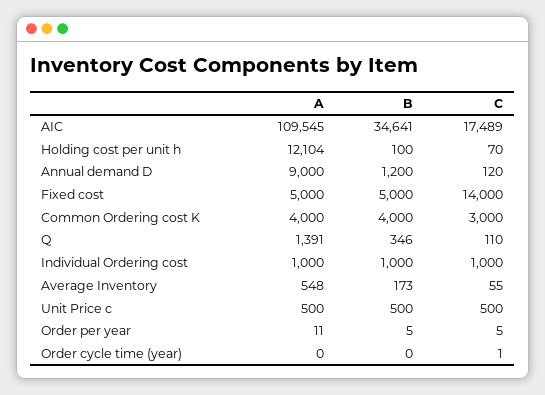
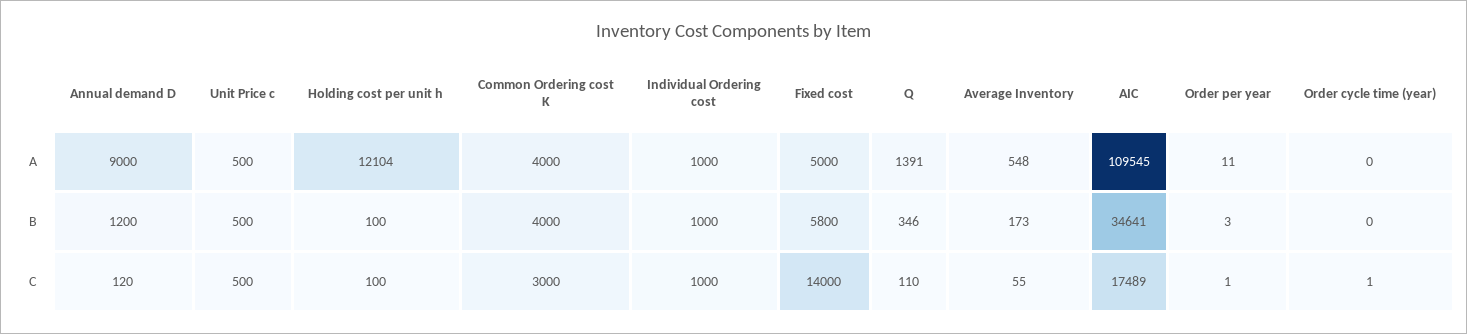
C, Holding cost per unit h: 70 -> 100
B, Fixed cost: 5000 -> 5800
B, Order per year: 5 -> 3
C, Order per year: 5 -> 1

